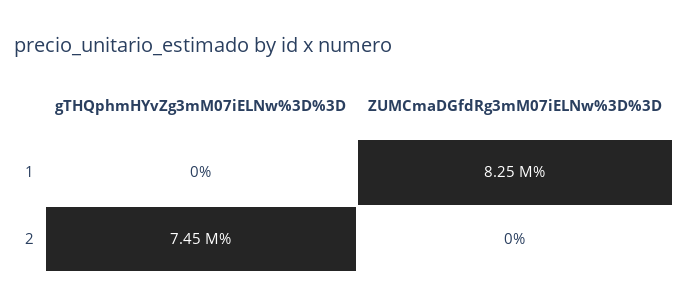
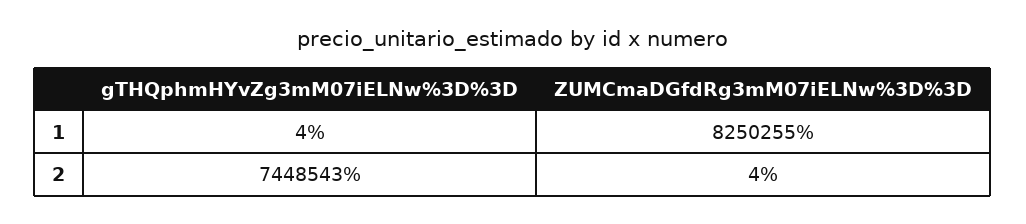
gTHQphmHYvZg3mM07iELNw%3D%3D, 1: 0 -> 4
ZUMCmaDGfdRg3mM07iELNw%3D%3D, 2: 0 -> 4

